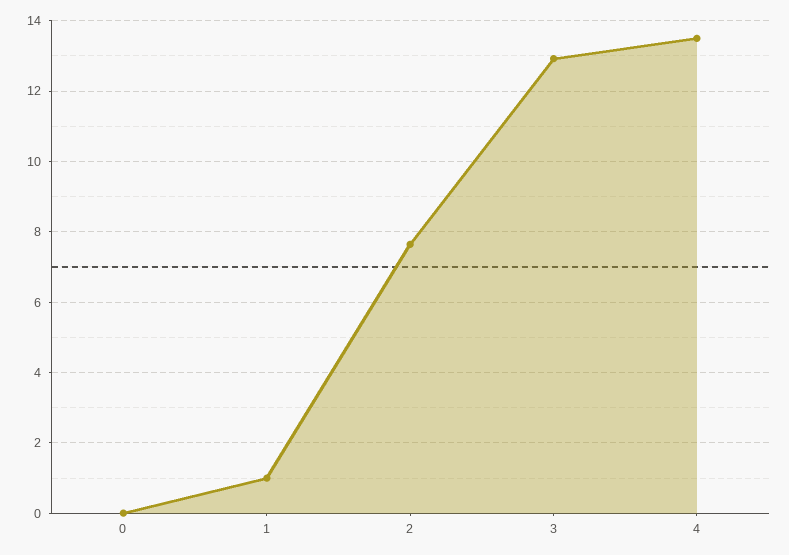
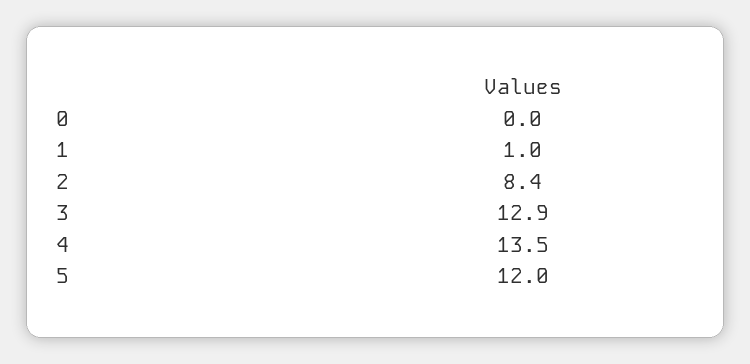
2: 7.6 -> 8.4
5: none -> 12

